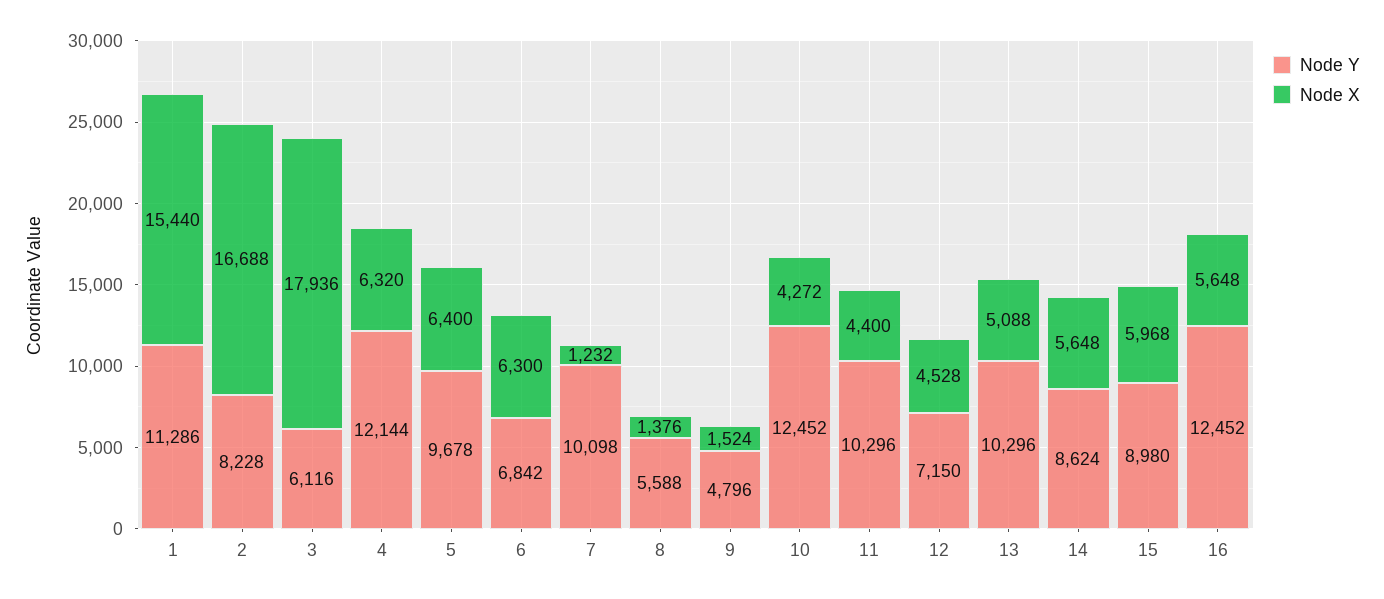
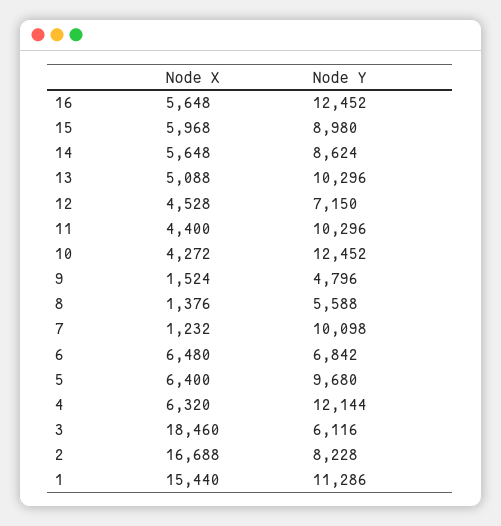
Node X, 3: 17936 -> 18460
Node Y, 5: 9678 -> 9680
Node X, 6: 6300 -> 6480

